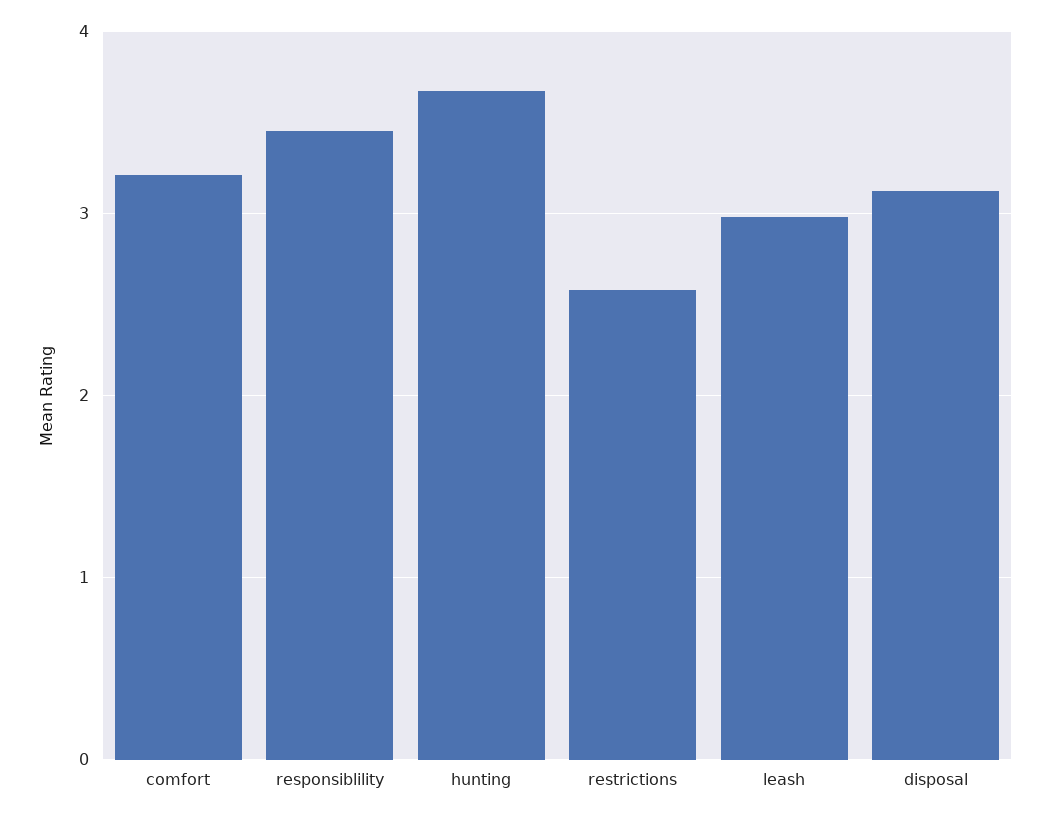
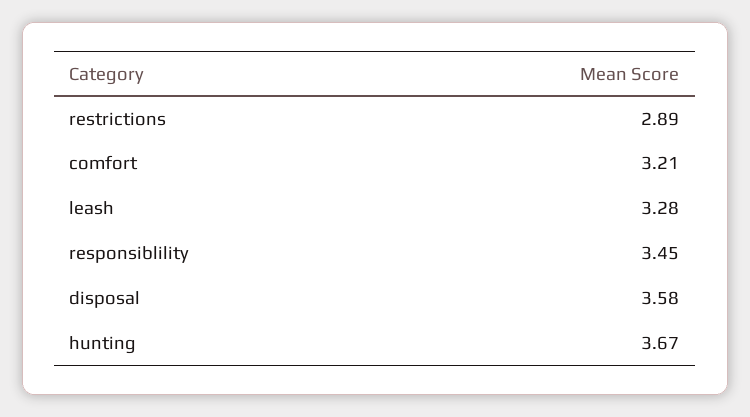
restrictions: 2.6 -> 2.89
leash: 3 -> 3.28
disposal: 3.1 -> 3.58

